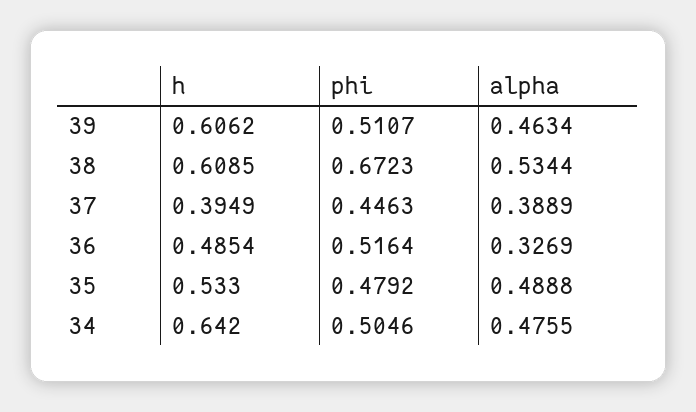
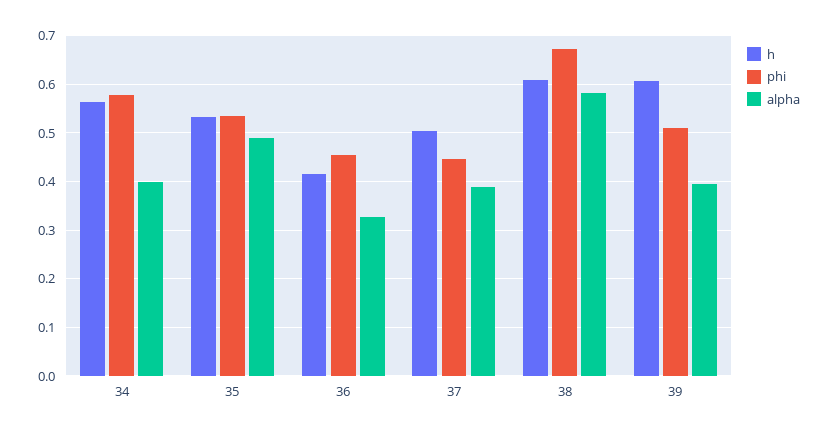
alpha, 39: 0.4634 -> 0.4
alpha, 38: 0.5344 -> 0.58
h, 37: 0.3949 -> 0.5
h, 36: 0.4854 -> 0.42
phi, 36: 0.5164 -> 0.46
phi, 35: 0.4792 -> 0.54
h, 34: 0.642 -> 0.56
phi, 34: 0.5046 -> 0.58
alpha, 34: 0.4755 -> 0.4

